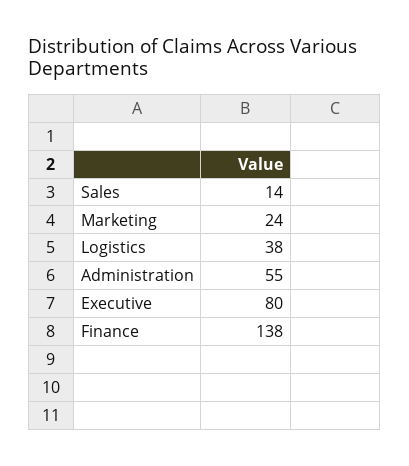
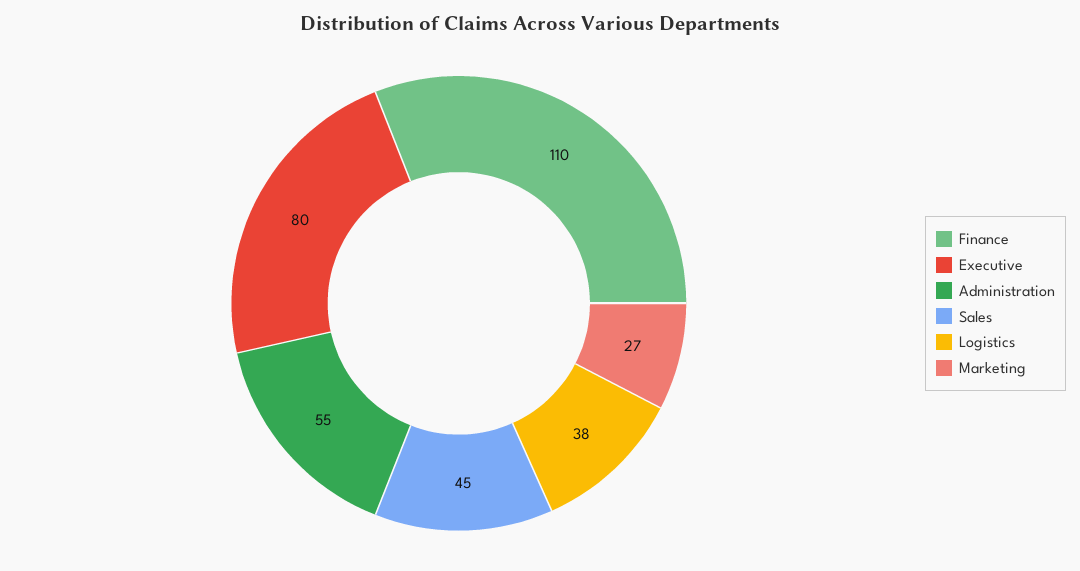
Sales: 14 -> 45
Marketing: 24 -> 27
Finance: 138 -> 110

